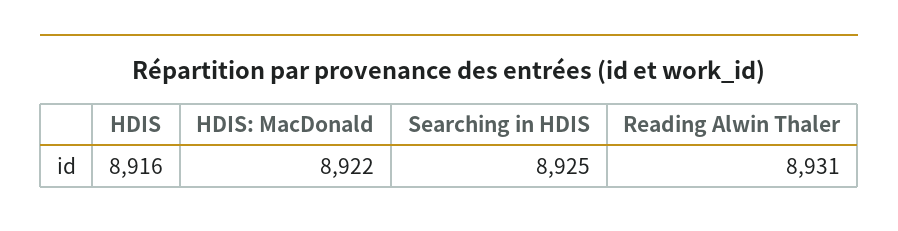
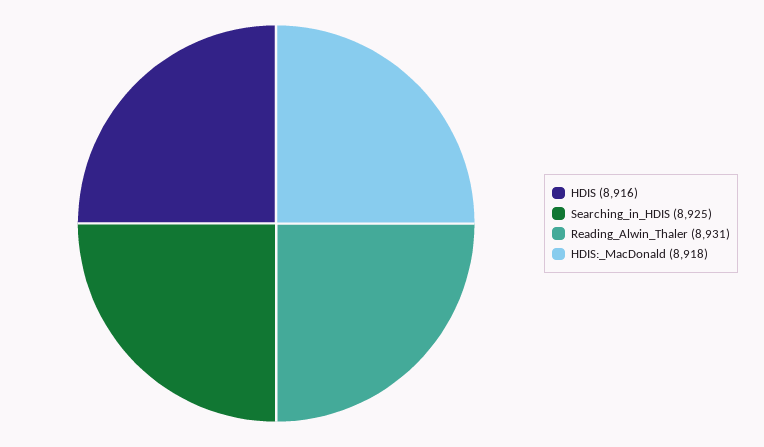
HDIS: MacDonald: 8922 -> 8918

